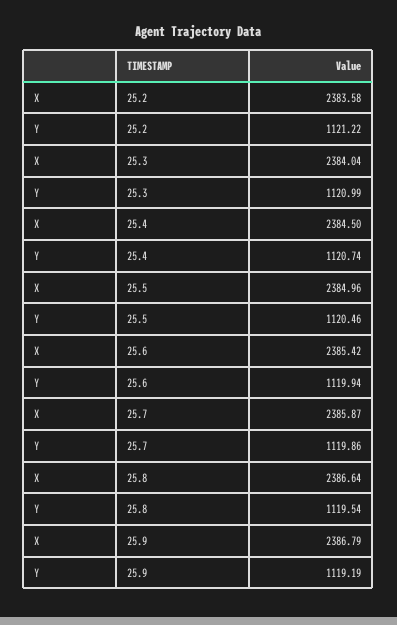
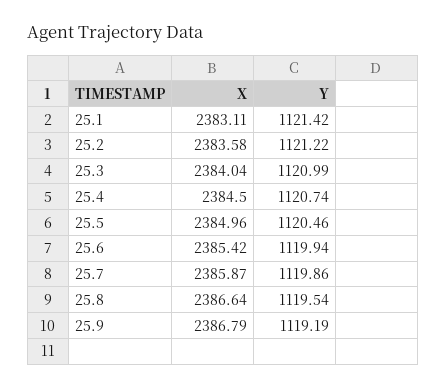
X, 25.1: none -> 2383.11
Y, 25.1: none -> 1121.42

